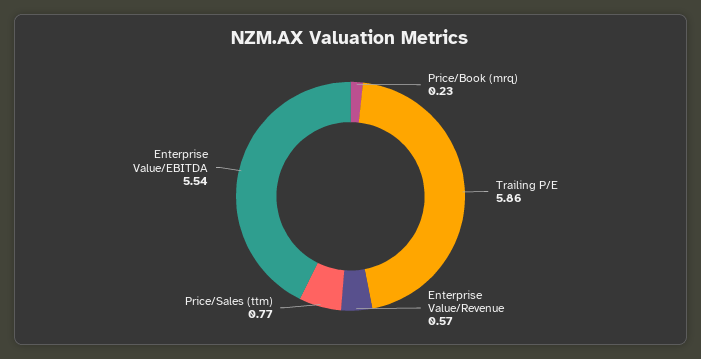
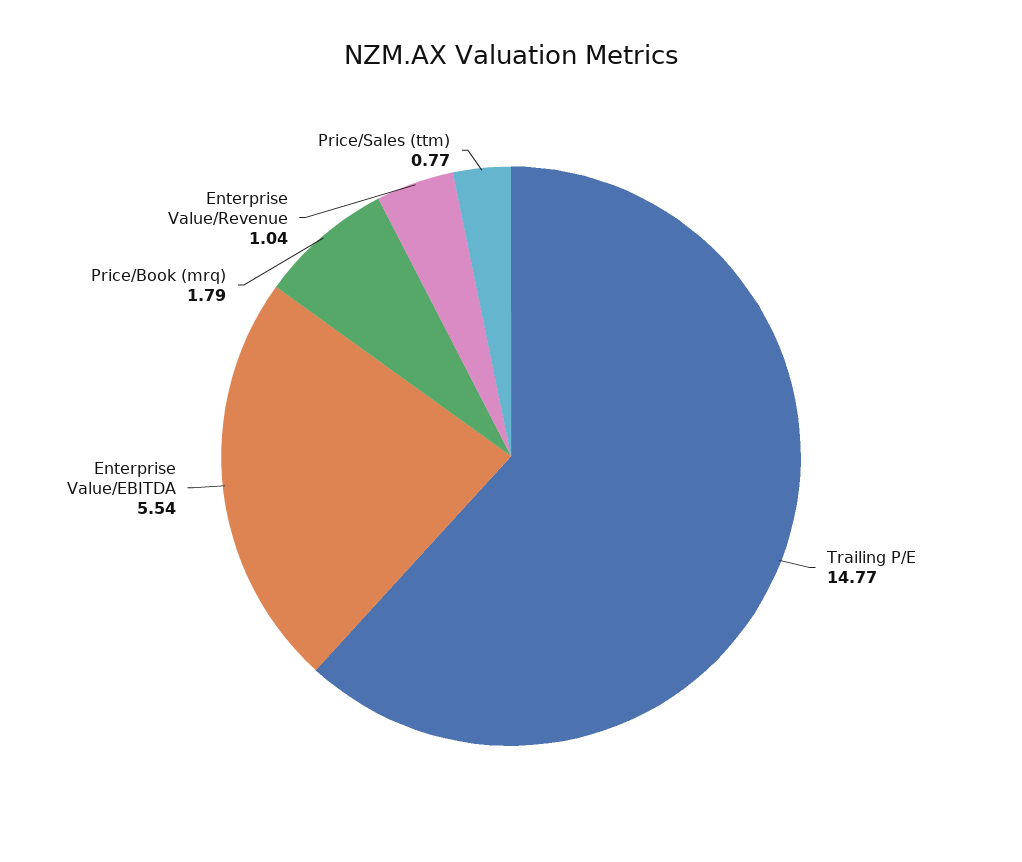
Price/Book (mrq): 0.23 -> 1.79
Trailing P/E: 5.86 -> 14.77
Enterprise Value/Revenue: 0.57 -> 1.04

